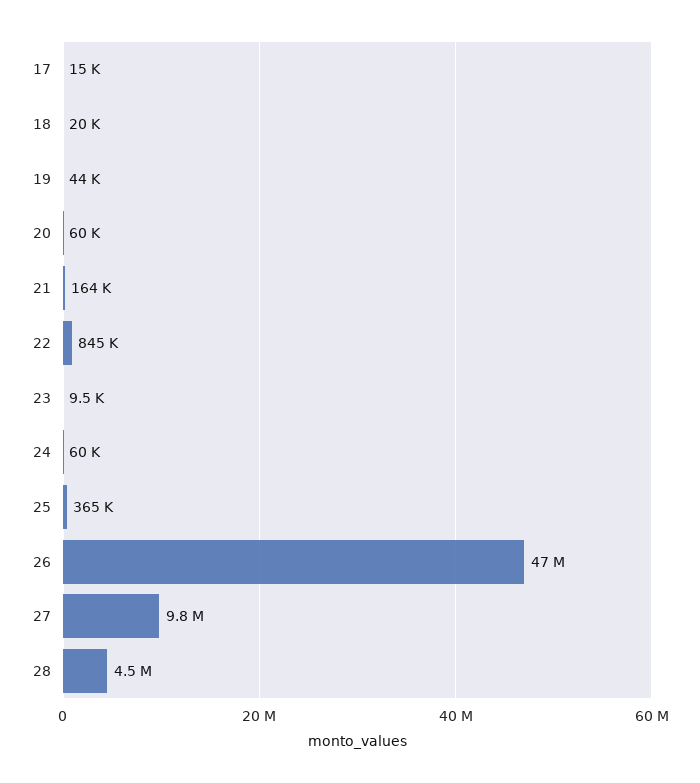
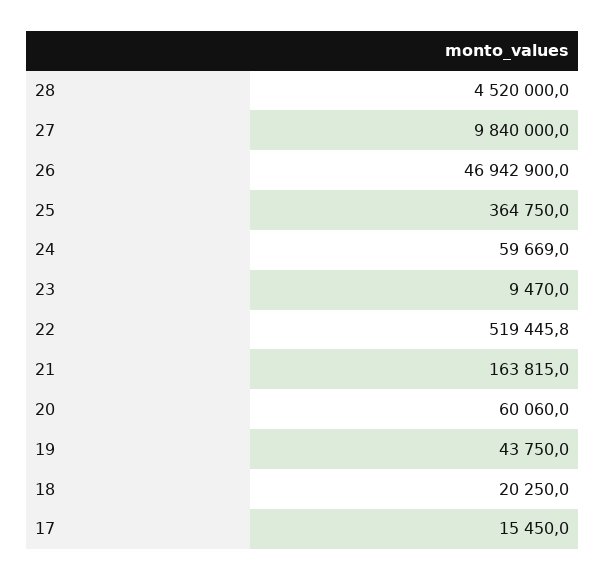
22: 845000 -> 519445.8

